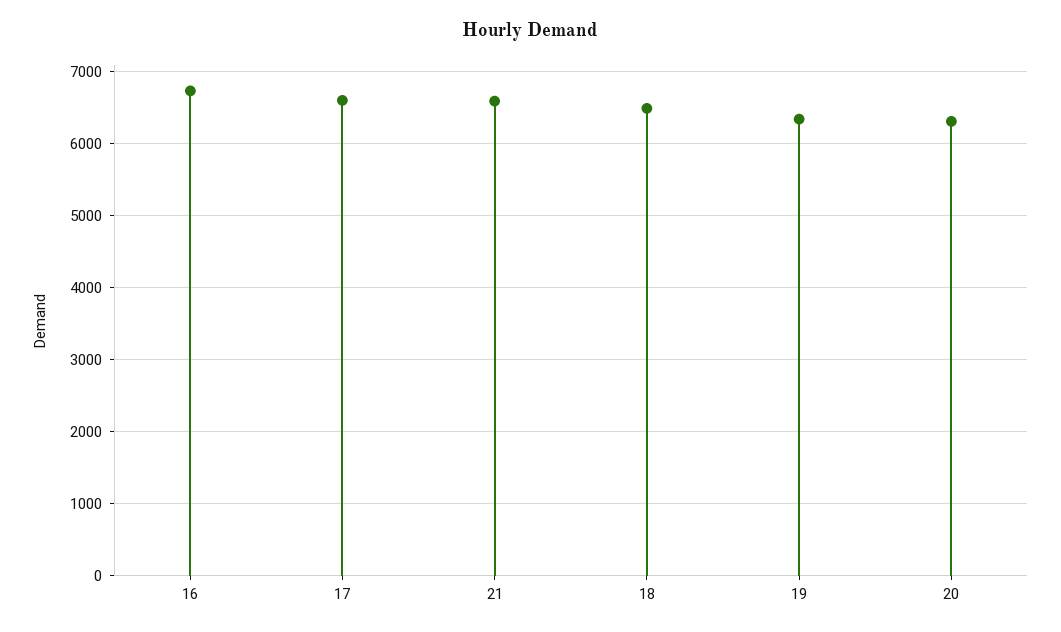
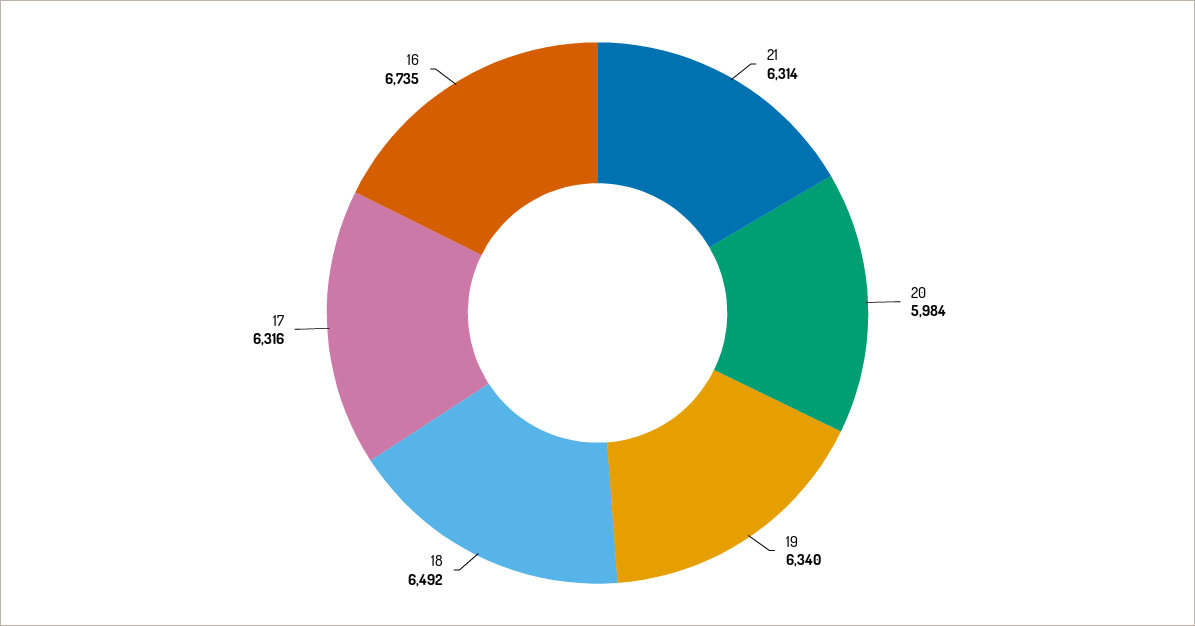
17: 6600 -> 6316
21: 6600 -> 6314
20: 6300 -> 5984

